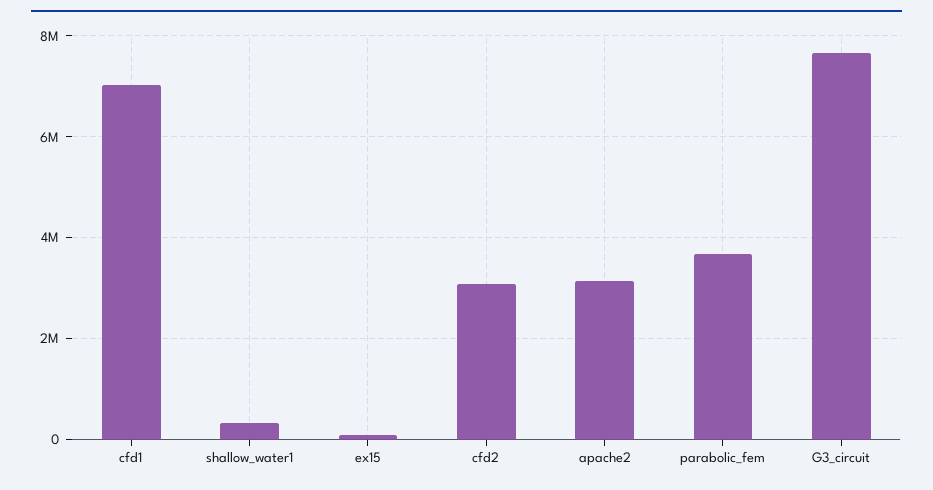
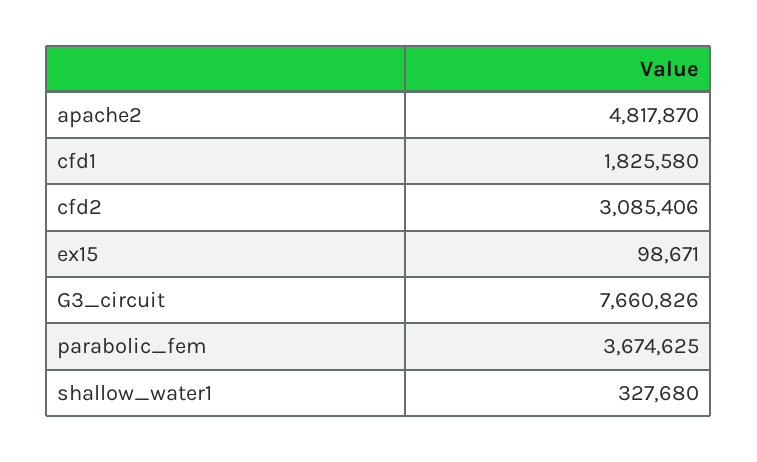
cfd1: 7000000 -> 1825580
apache2: 3200000 -> 4817870

